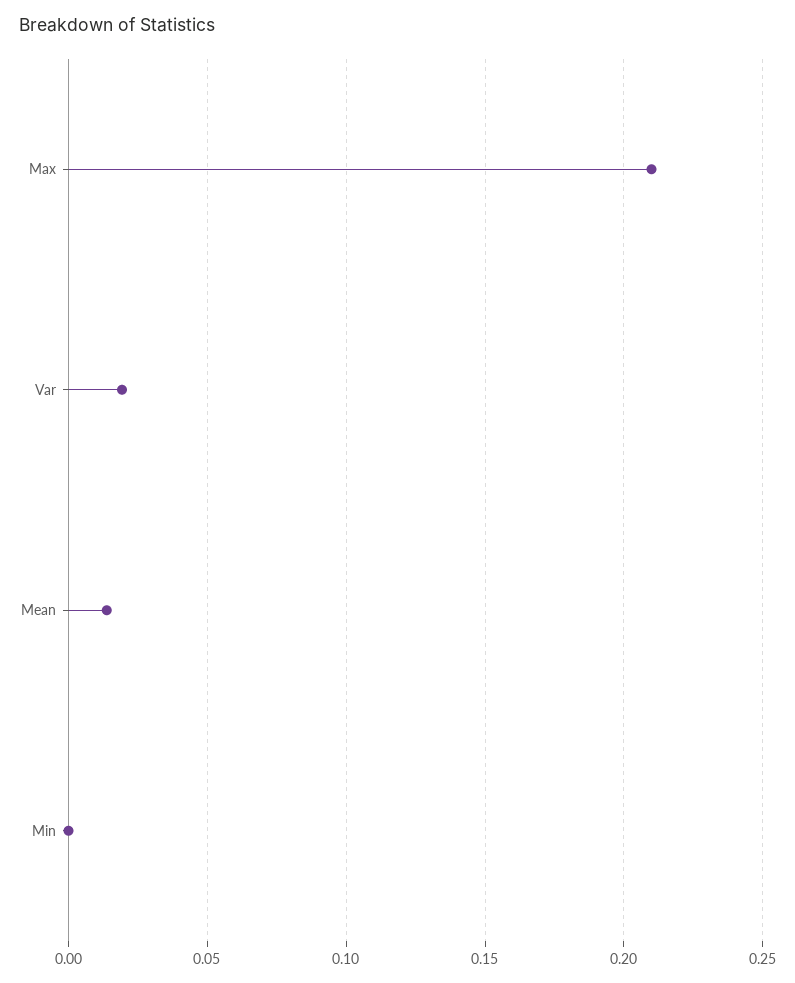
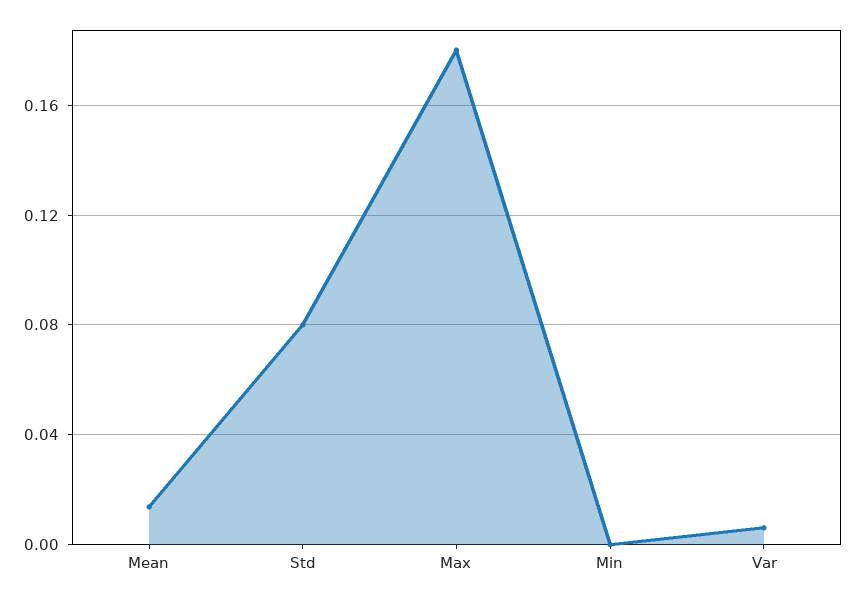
Max: 0.21 -> 0.18
Var: 0.02 -> 0.005
Std: none -> 0.08

